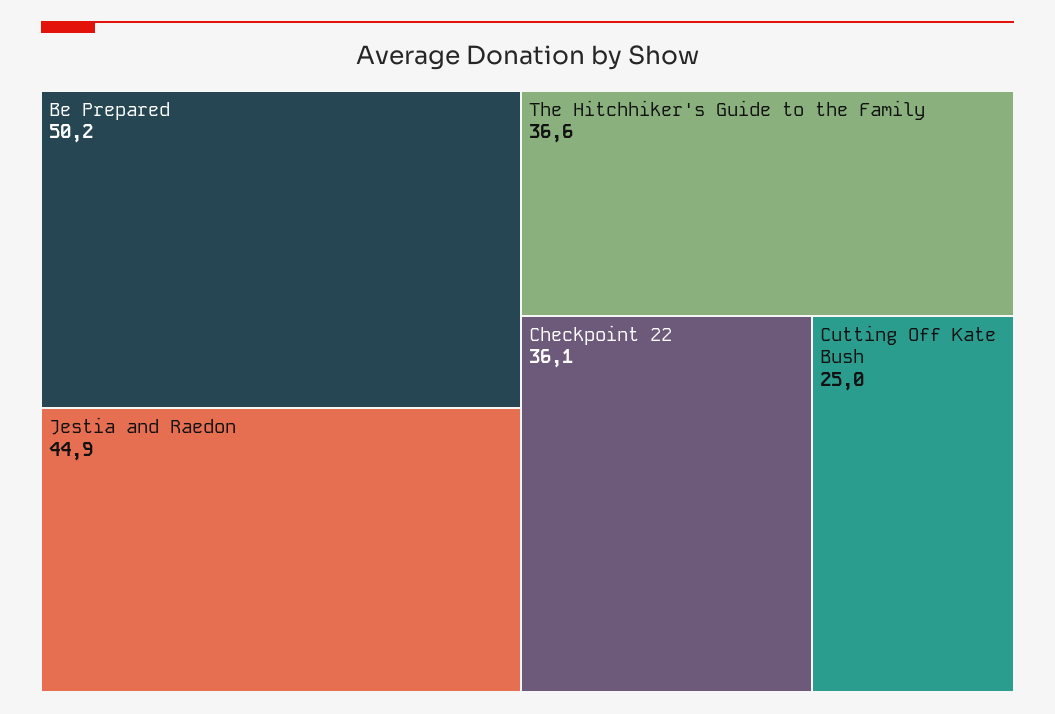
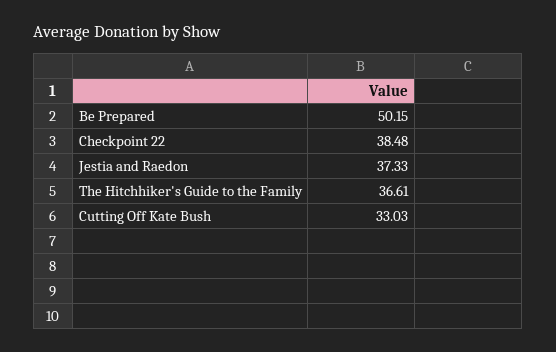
Jestia and Raedon: 44.9 -> 37.33
Checkpoint 22: 36.1 -> 38.48
Cutting Off Kate Bush: 25 -> 33.03

